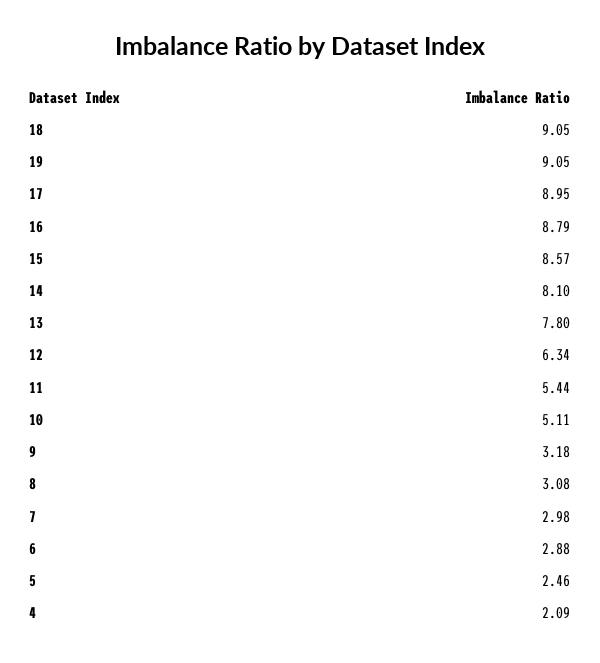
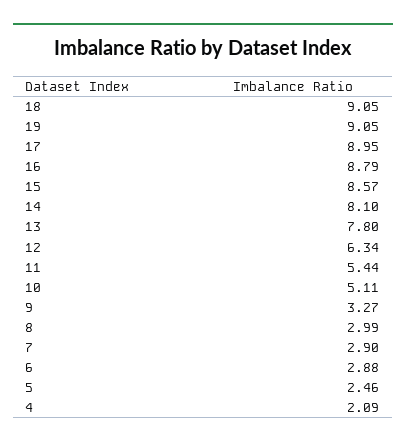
9: 3.18 -> 3.27
8: 3.08 -> 2.99
7: 2.98 -> 2.9

